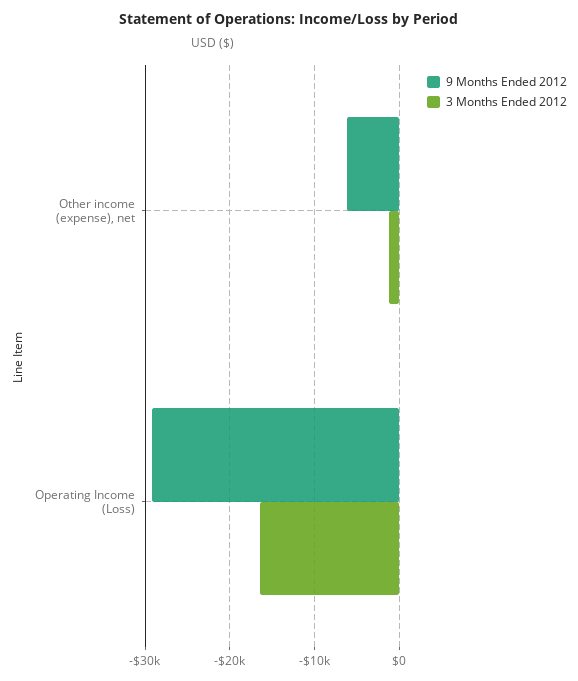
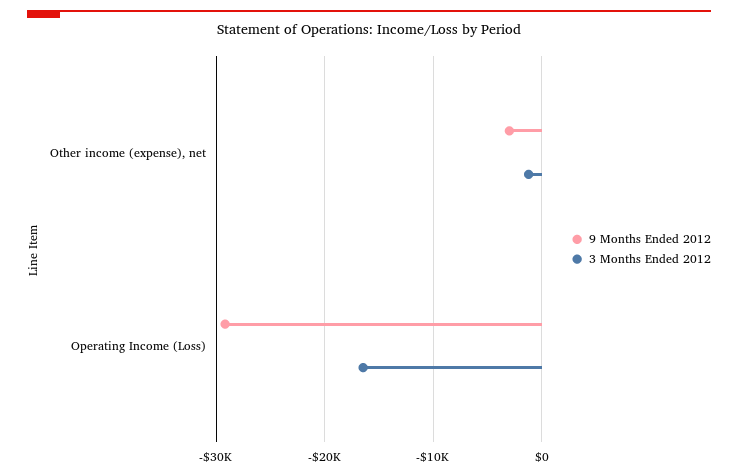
9 Months Ended 2012, Other income (expense), net: -6000 -> -3000

